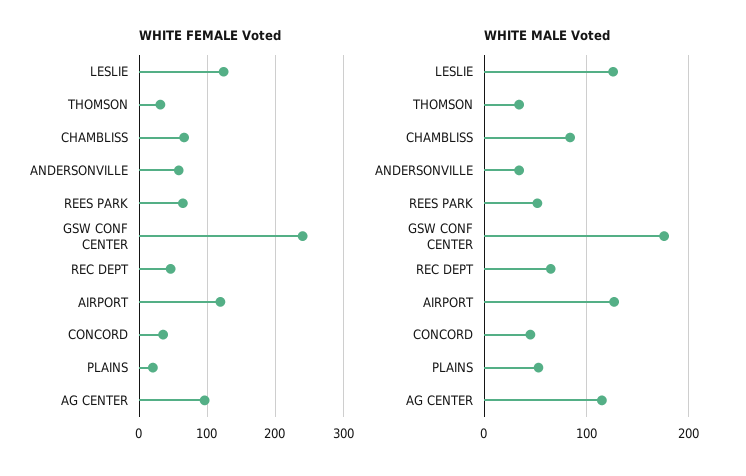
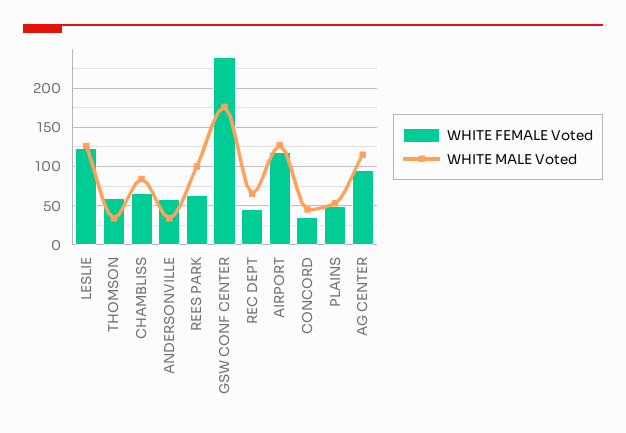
WHITE FEMALE Voted, THOMSON: 30 -> 60
WHITE FEMALE Voted, PLAINS: 20 -> 50
WHITE MALE Voted, REES PARK: 50 -> 100

